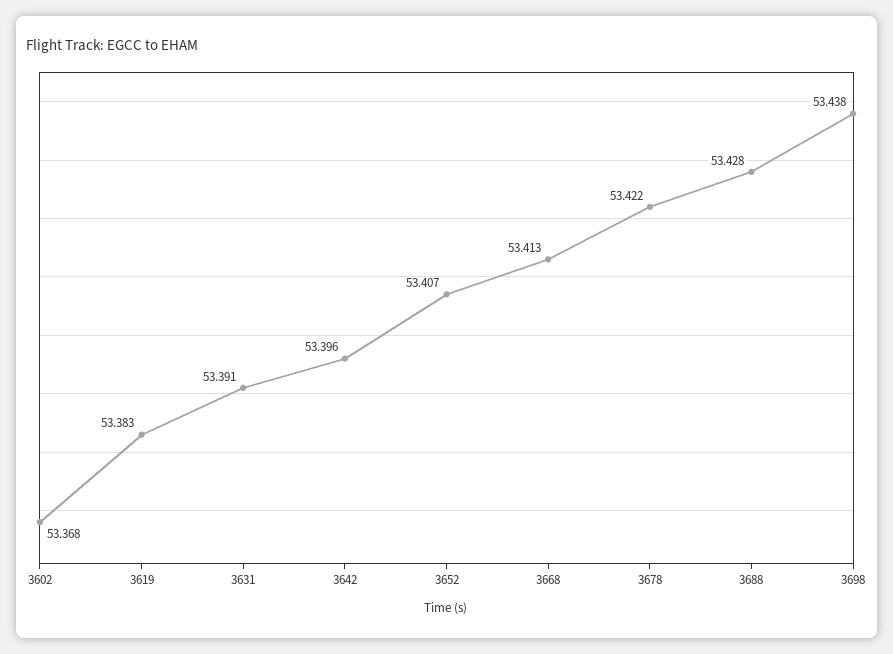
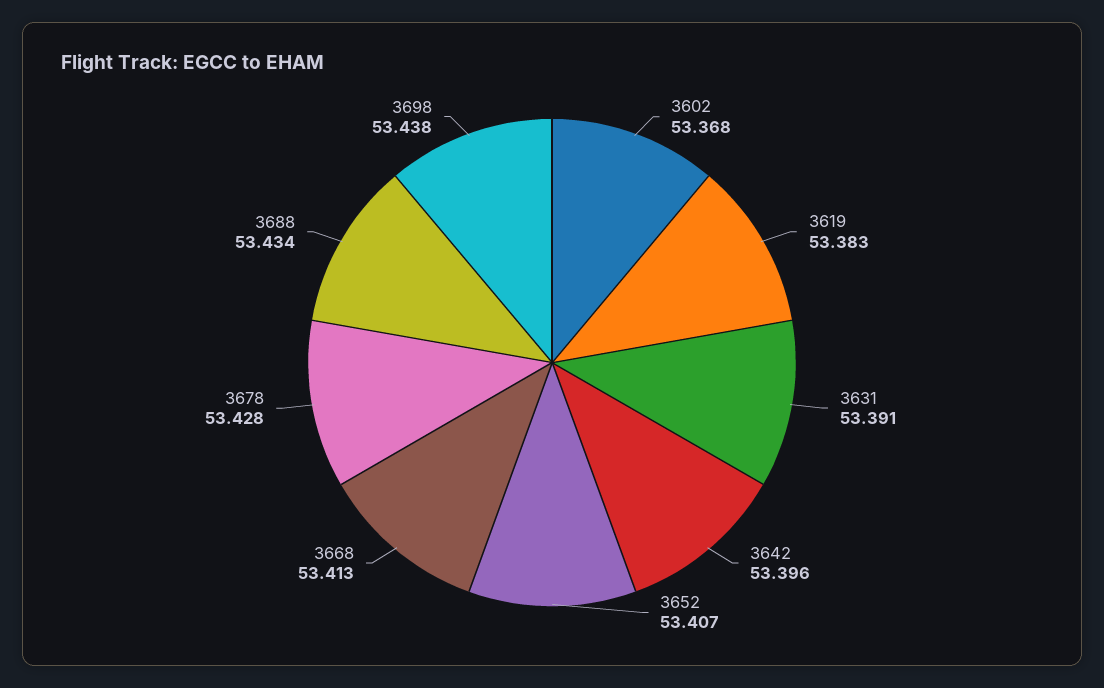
3678: 53.422 -> 53.428
3688: 53.428 -> 53.434

